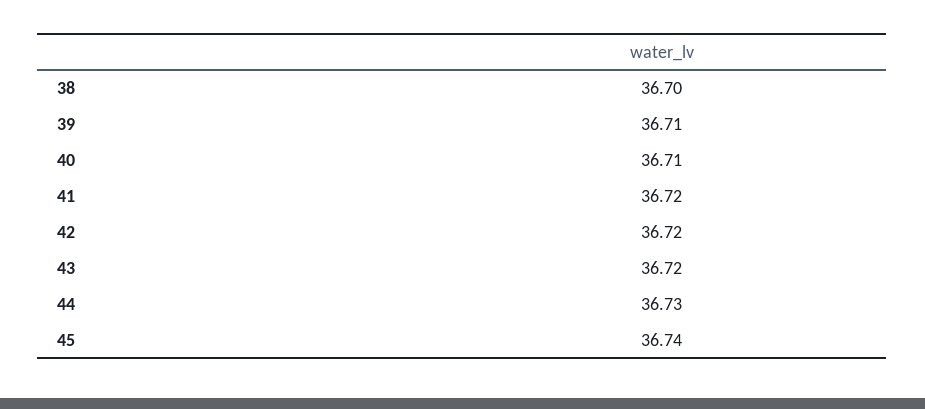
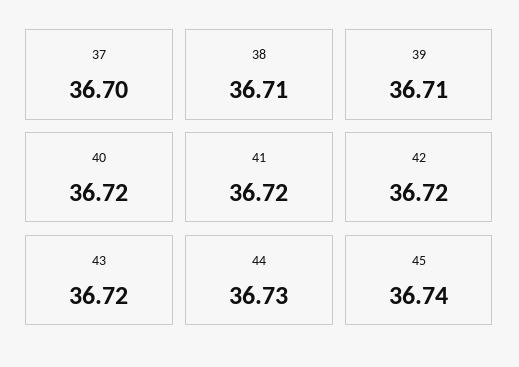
38: 36.7 -> 36.71
40: 36.71 -> 36.72
37: none -> 36.7

